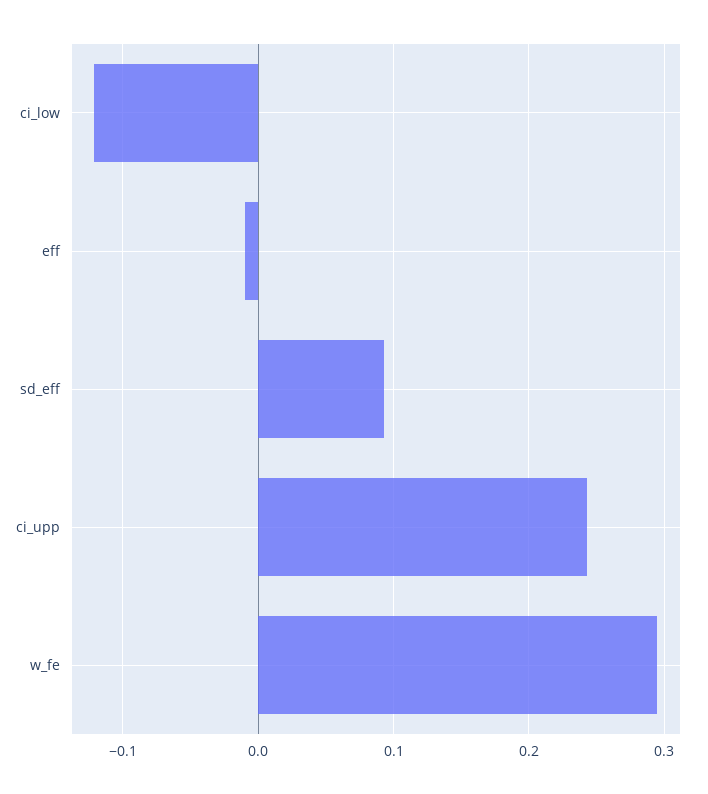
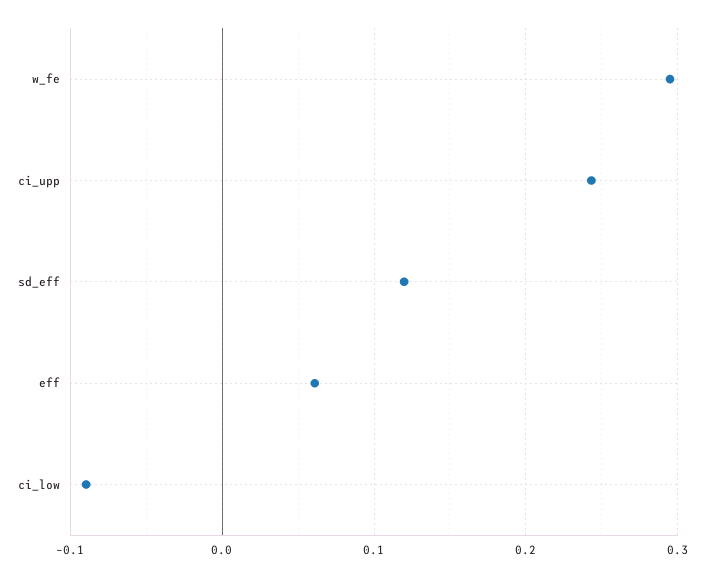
ci_low: -0.12 -> -0.09
eff: -0.01 -> 0.06
sd_eff: 0.09 -> 0.12

